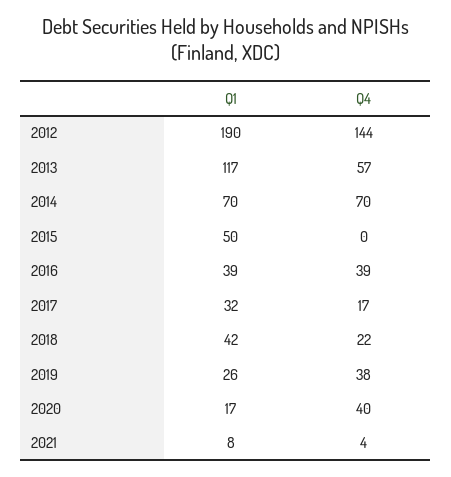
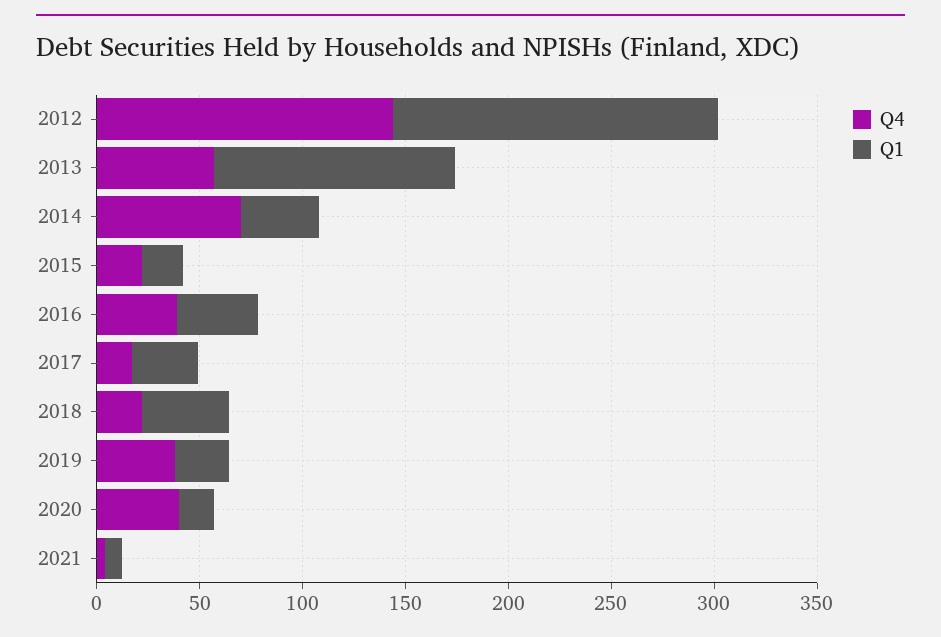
Q1, 2012: 190 -> 160
Q1, 2014: 70 -> 40
Q1, 2015: 50 -> 20
Q4, 2015: 0 -> 20

